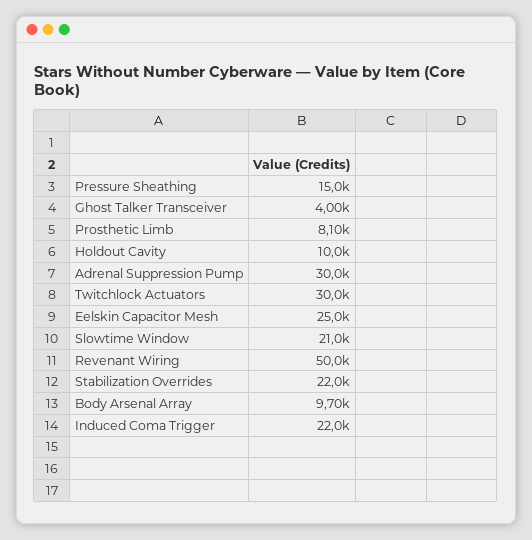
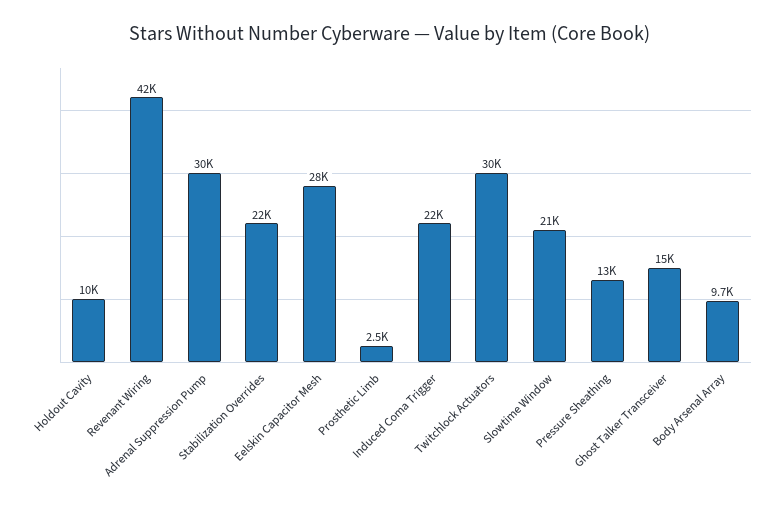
Pressure Sheathing: 15000 -> 13000
Ghost Talker Transceiver: 4000 -> 15000
Prosthetic Limb: 8100 -> 2500
Eelskin Capacitor Mesh: 25000 -> 28000
Revenant Wiring: 50000 -> 42000

